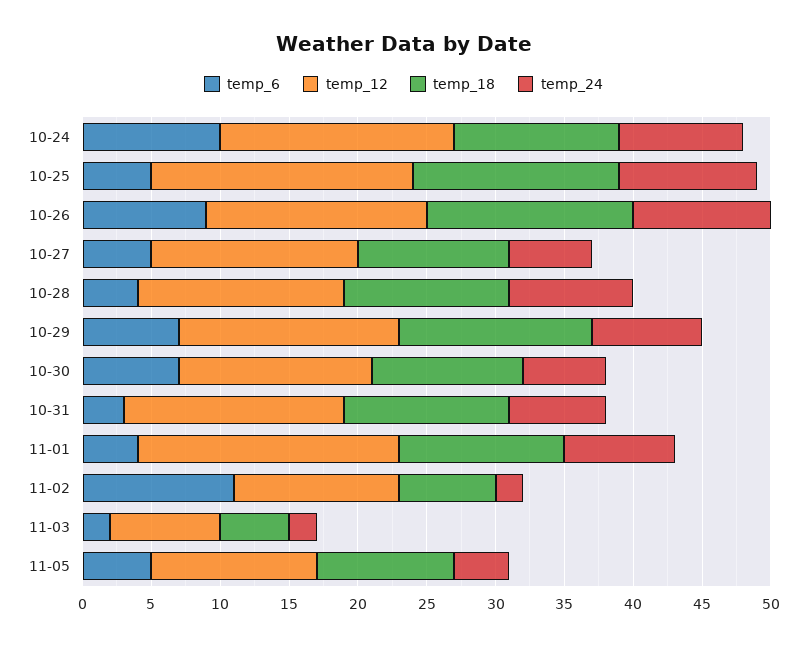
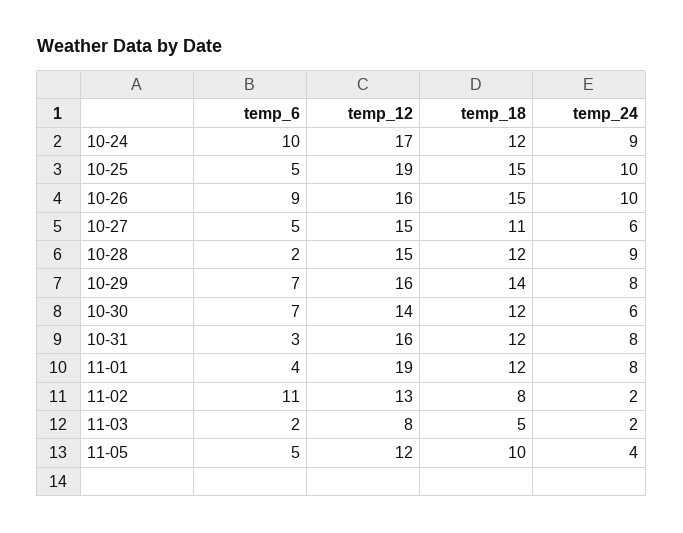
temp_6, 10-28: 4 -> 2
temp_18, 10-30: 11 -> 12
temp_24, 10-31: 7 -> 8
temp_12, 11-02: 12 -> 13
temp_18, 11-02: 7 -> 8

